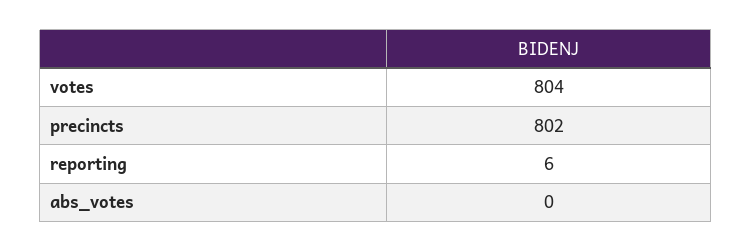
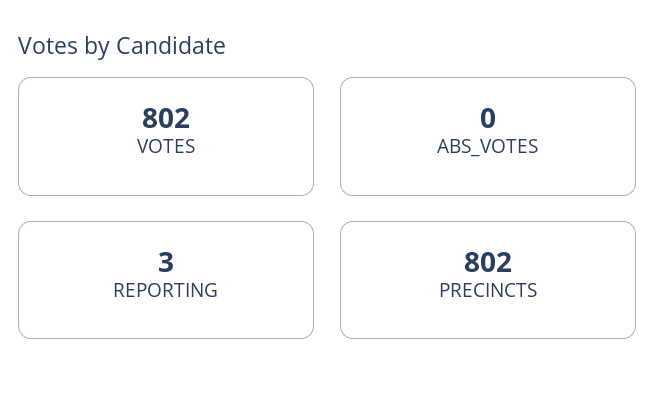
votes: 804 -> 802
reporting: 6 -> 3

